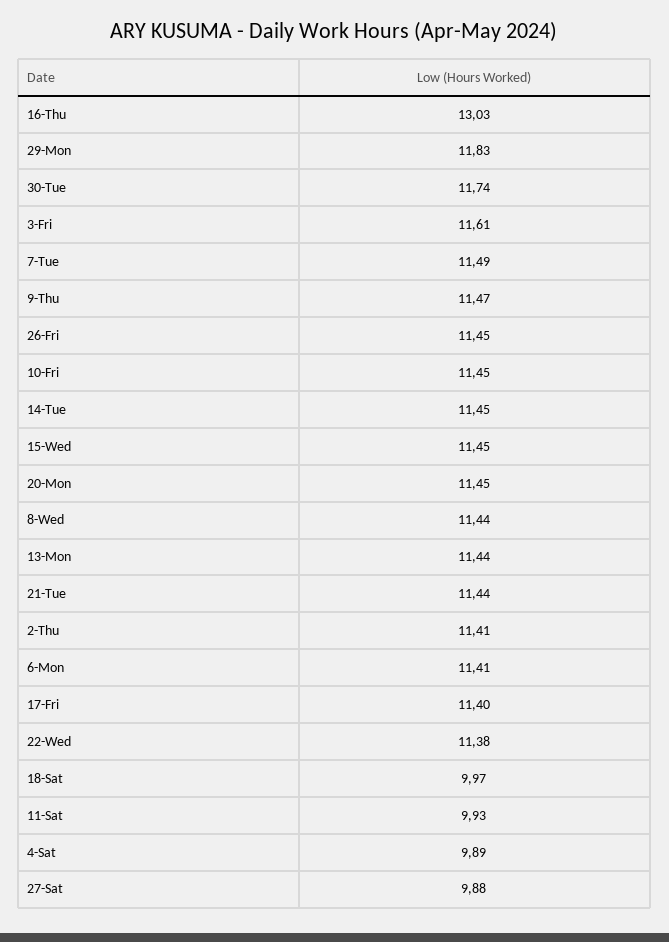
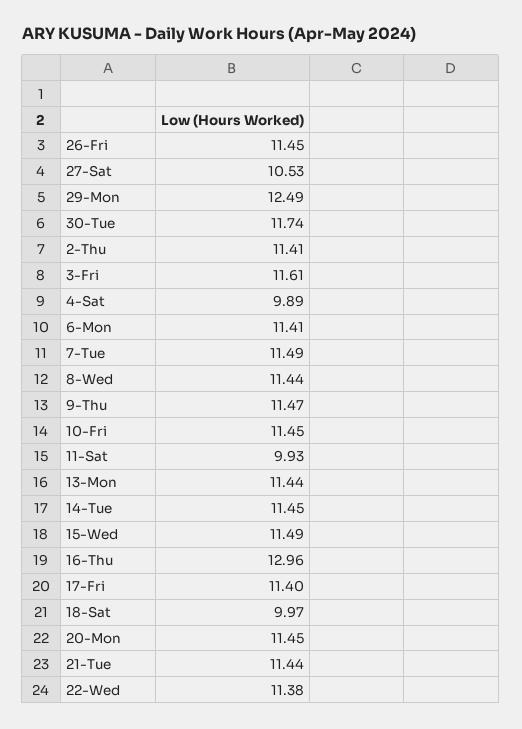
16-Thu: 13.03 -> 12.96
29-Mon: 11.83 -> 12.49
15-Wed: 11.45 -> 11.49
27-Sat: 9.88 -> 10.53

